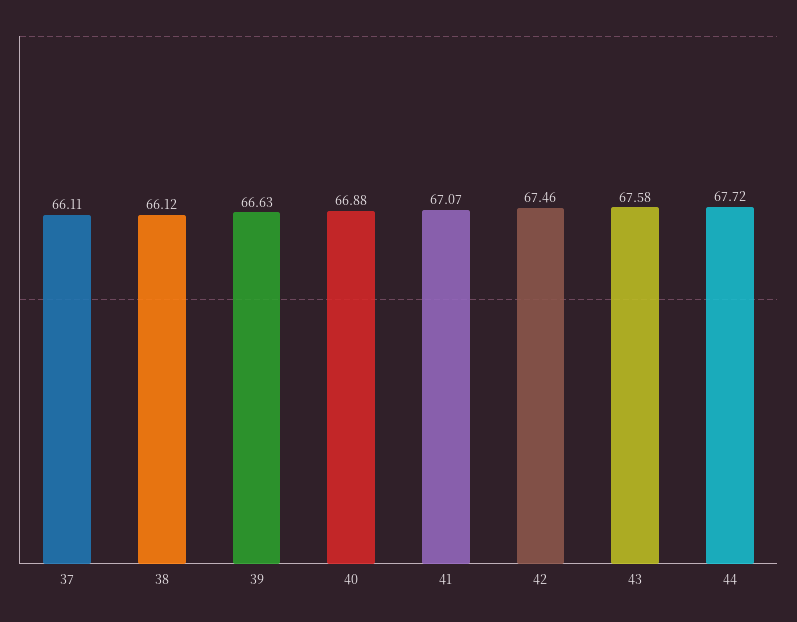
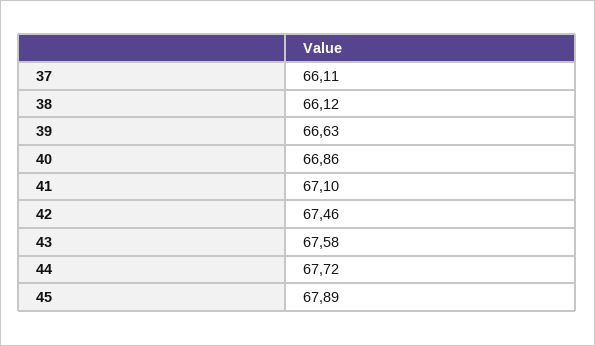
40: 66.88 -> 66.86
41: 67.07 -> 67.1
45: none -> 67.89

